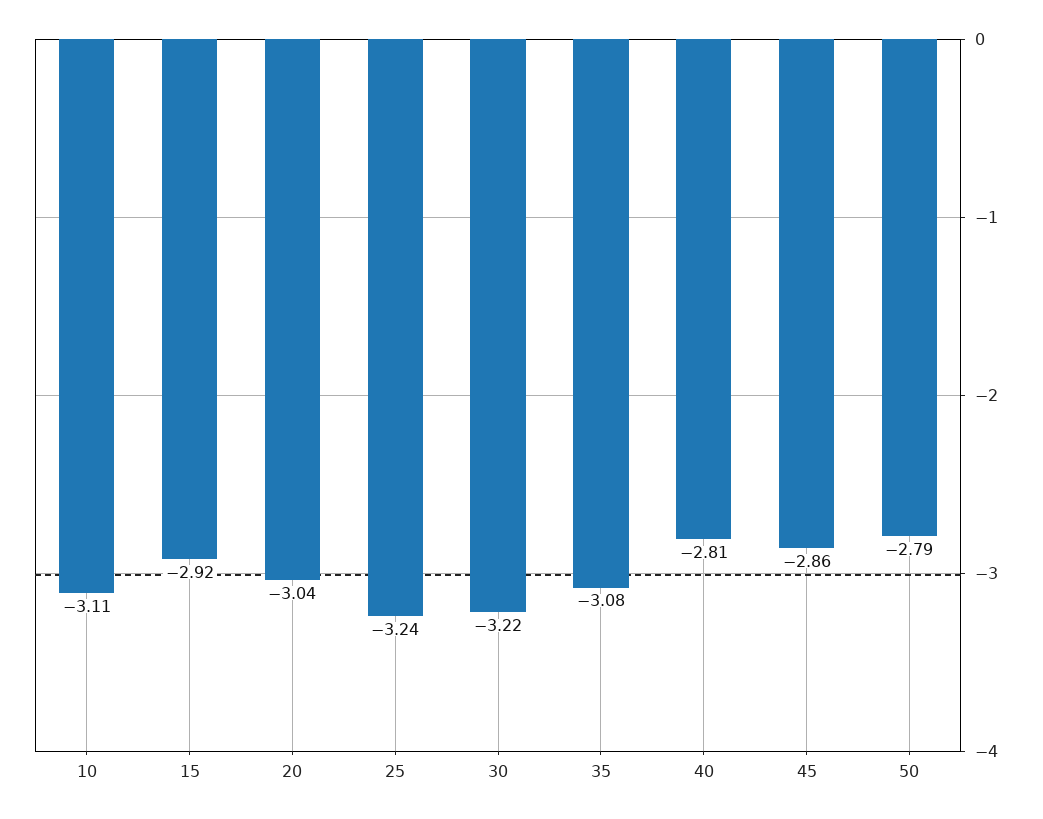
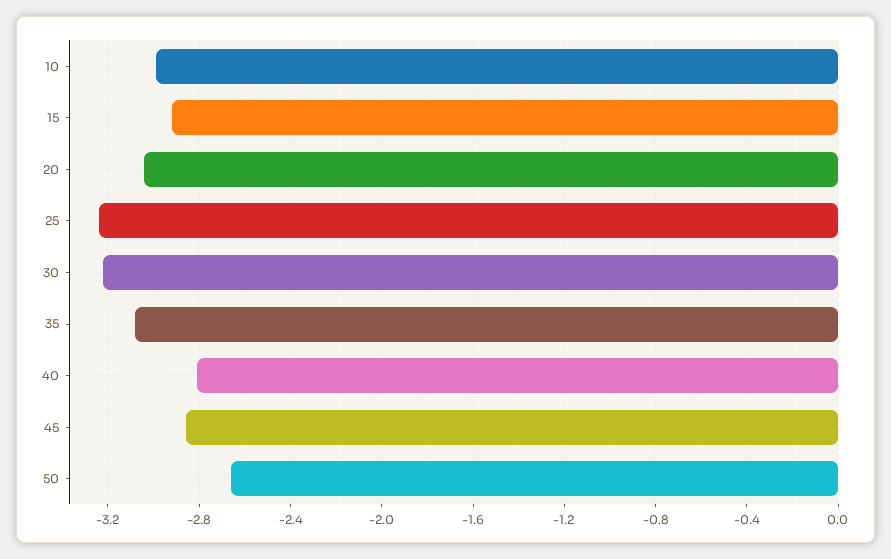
10: -3.11 -> -3
50: -2.79 -> -2.65

